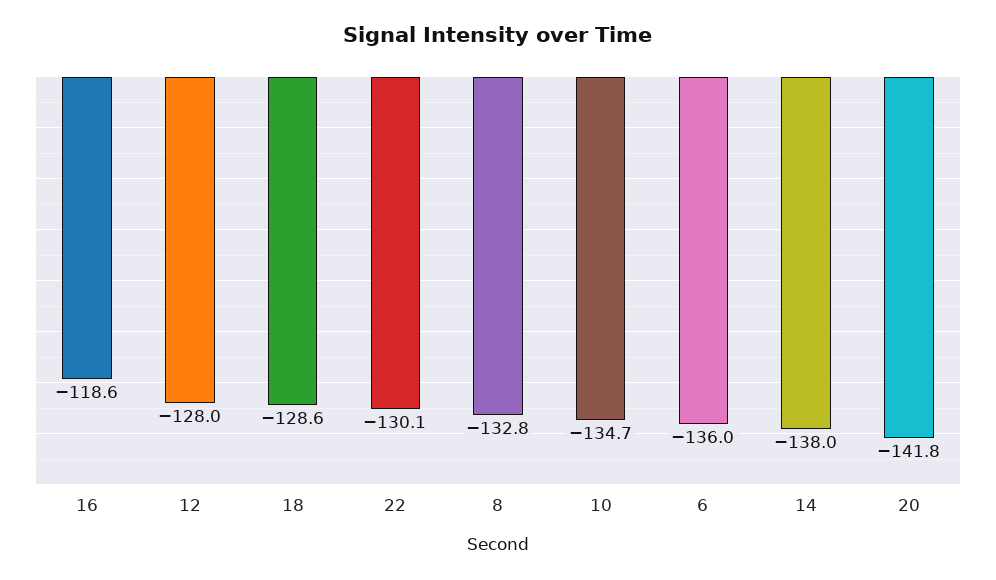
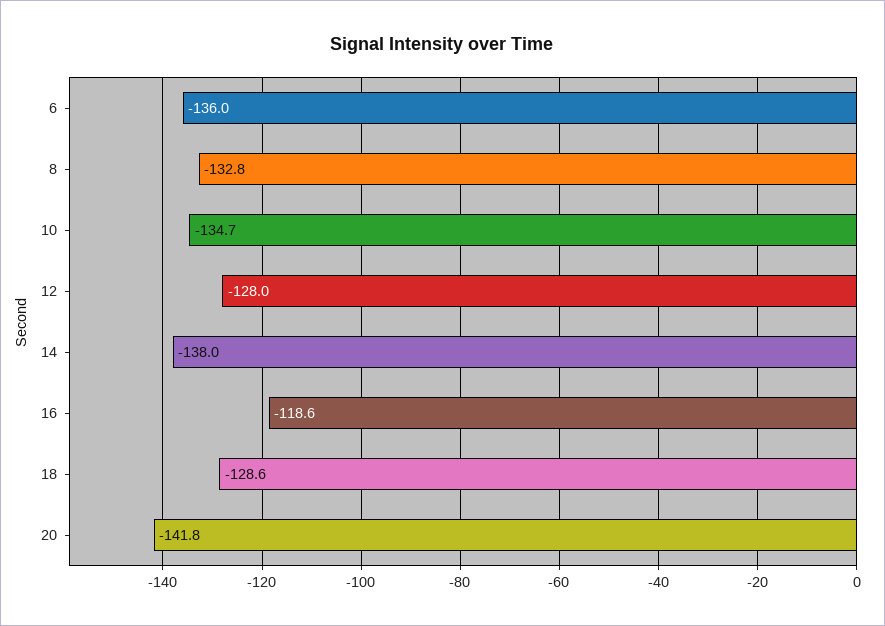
22: -130.1 -> none

